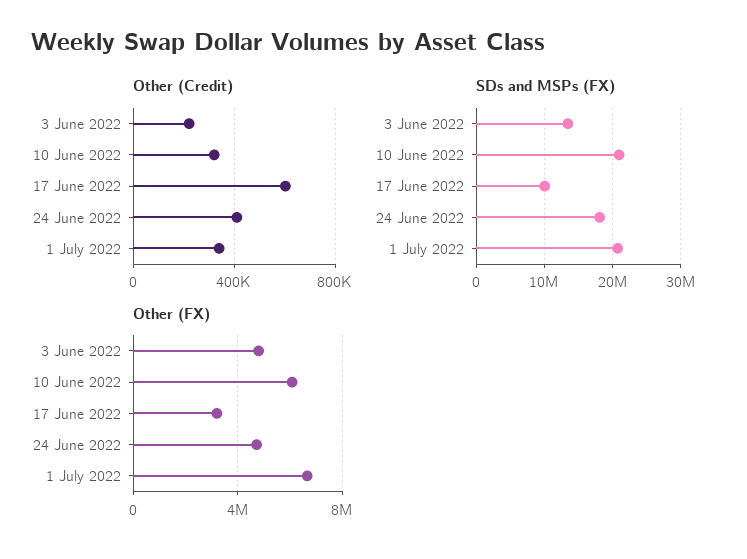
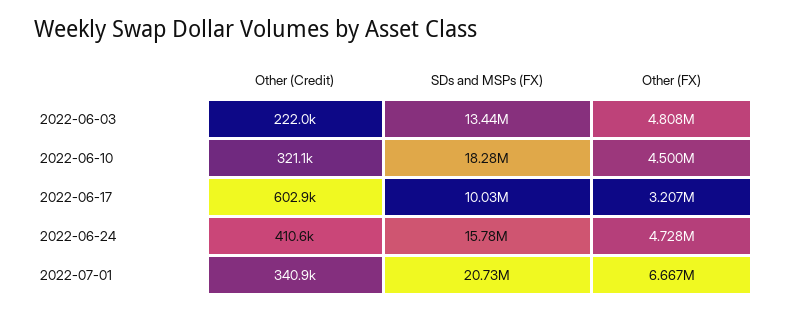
SDs and MSPs (FX), 10 June 2022: 21000000 -> 18280000
SDs and MSPs (FX), 24 June 2022: 18000000 -> 15780000
Other (FX), 10 June 2022: 6000000 -> 4500000

